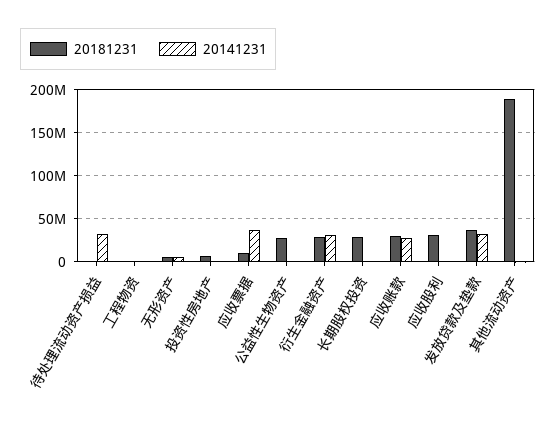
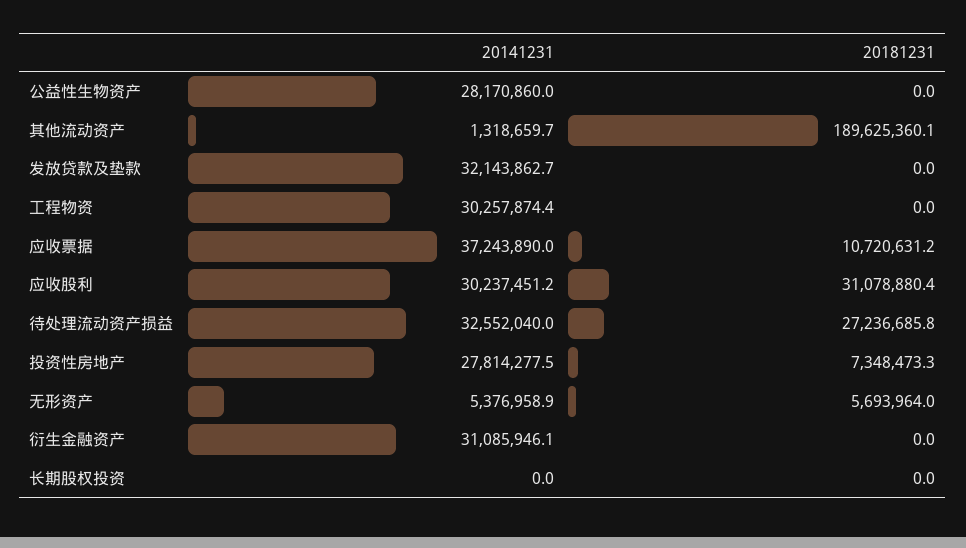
20181231, 待处理流动资产损益: 0 -> 27236685.8
20141231, 工程物资: 0 -> 30257874.4
20141231, 投资性房地产: 0 -> 27814277.5
20181231, 公益性生物资产: 30000000 -> 0
20141231, 公益性生物资产: 0 -> 28170860
20181231, 衍生金融资产: 30000000 -> 0
20181231, 长期股权投资: 30000000 -> 0
20181231, 应收账款: 30000000 -> none
20141231, 应收账款: 30000000 -> none
20141231, 应收股利: 0 -> 30237451.2
20181231, 发放贷款及垫款: 40000000 -> 0

